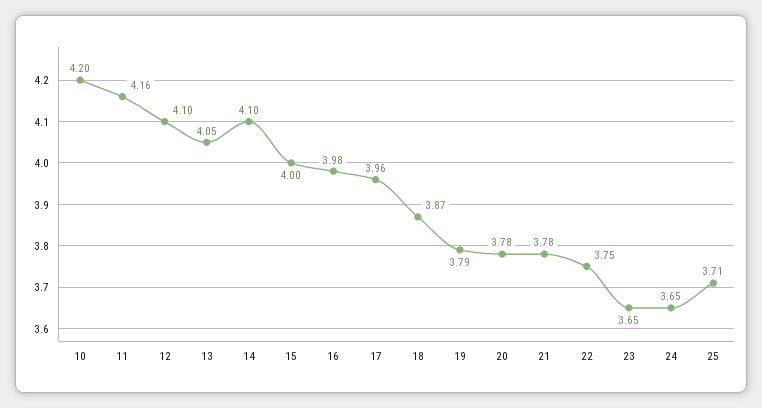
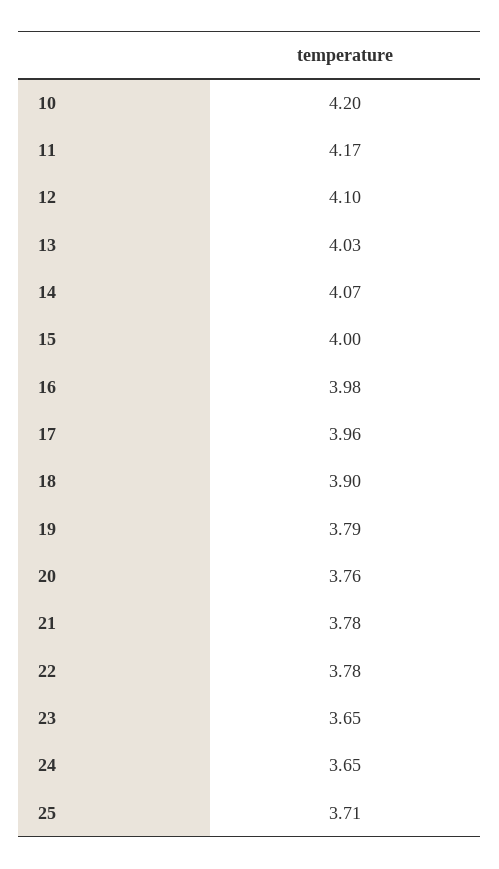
11: 4.16 -> 4.17
13: 4.05 -> 4.03
14: 4.1 -> 4.07
18: 3.87 -> 3.9
20: 3.78 -> 3.76
22: 3.75 -> 3.78

